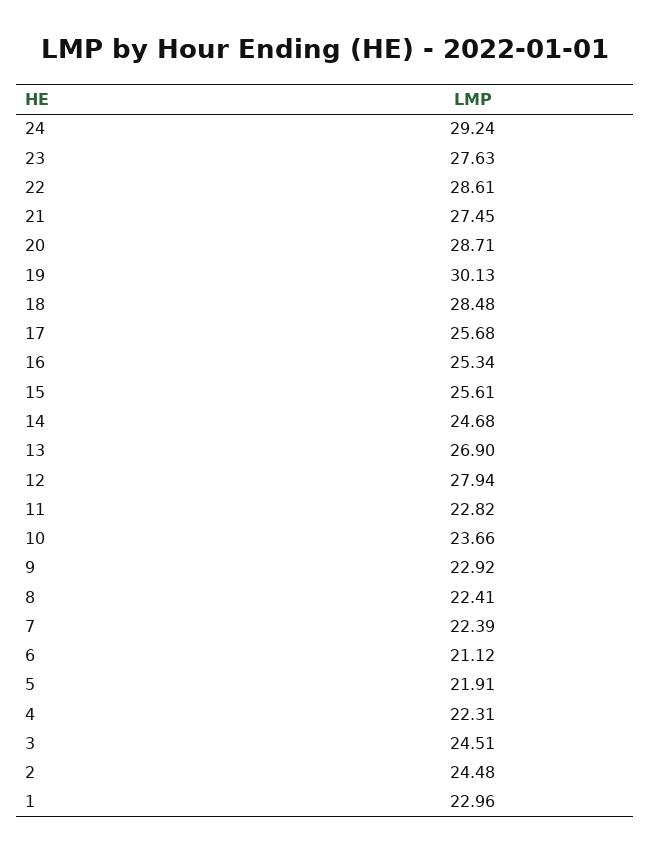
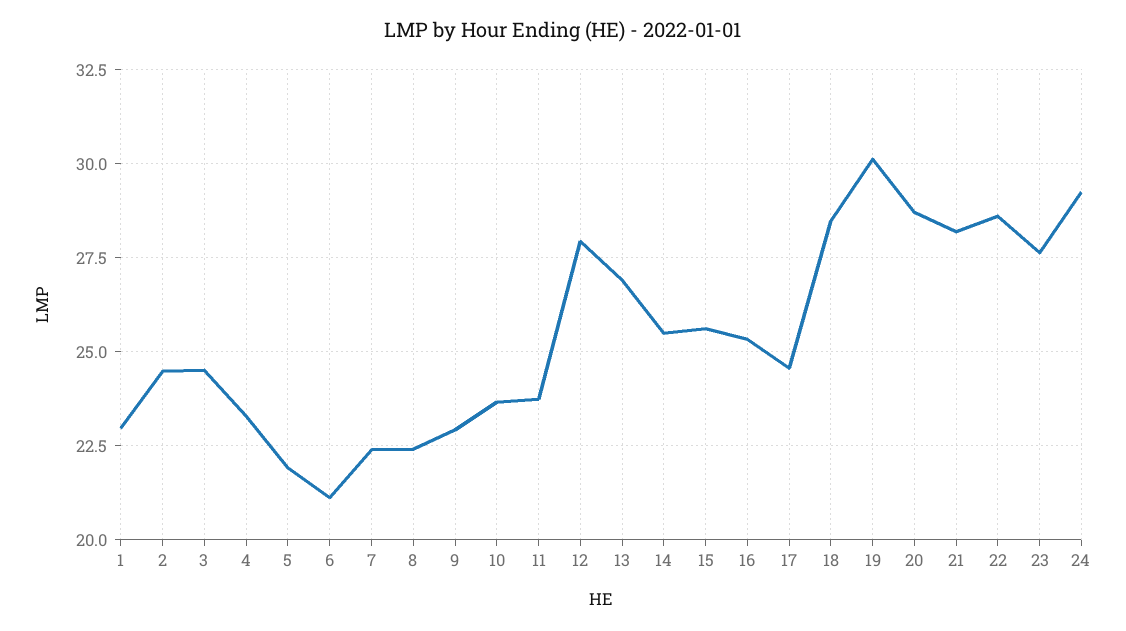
21: 27.45 -> 28.25
17: 25.68 -> 24.5
14: 24.68 -> 25.5
11: 22.82 -> 23.75
4: 22.31 -> 23.25

